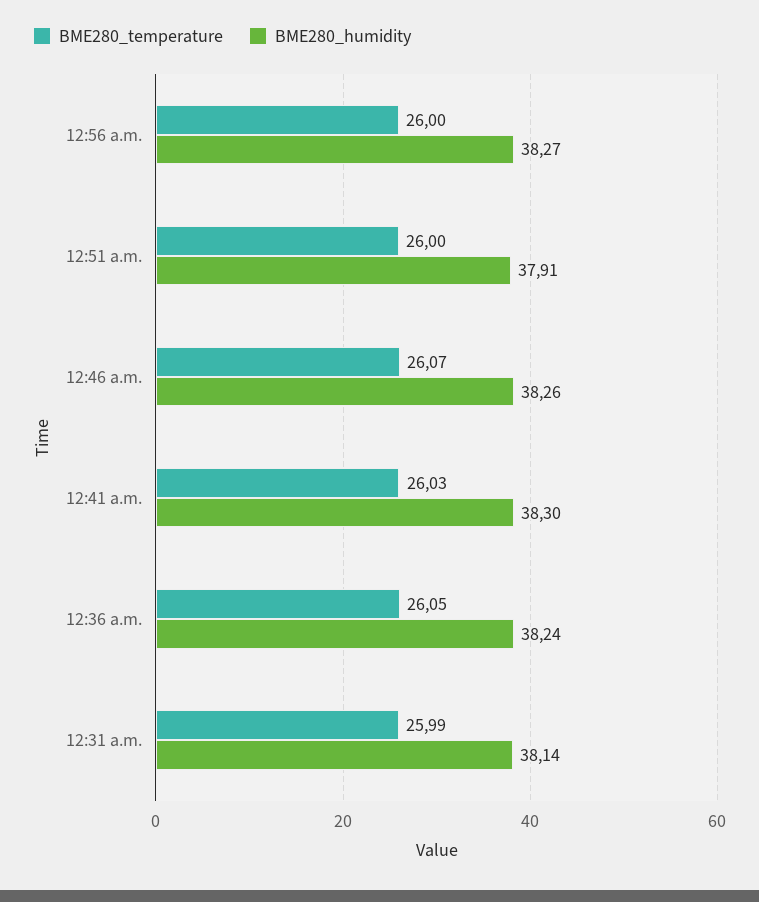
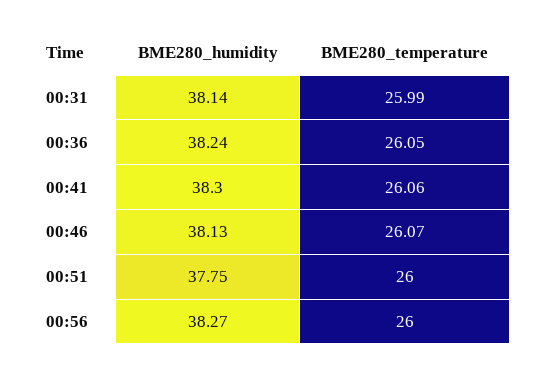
BME280_humidity, 12:51 a.m.: 37.91 -> 37.75
BME280_humidity, 12:46 a.m.: 38.26 -> 38.13
BME280_temperature, 12:41 a.m.: 26.03 -> 26.06

